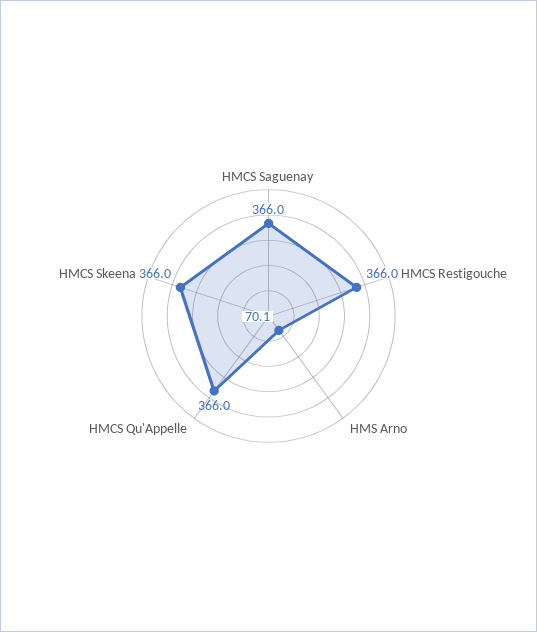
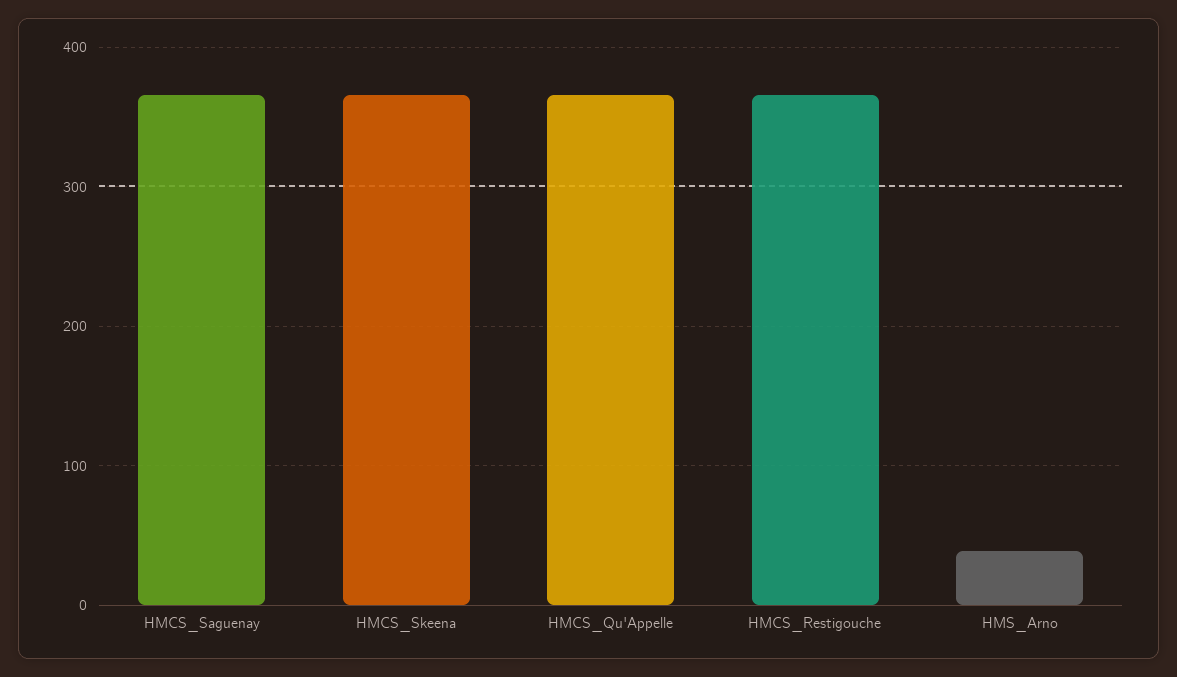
HMS Arno: 70.1 -> 40

